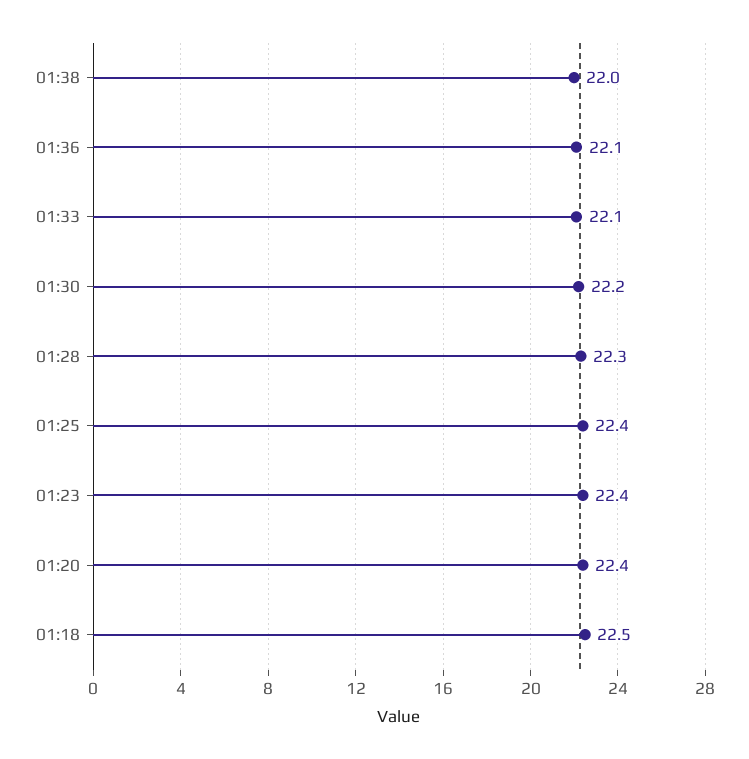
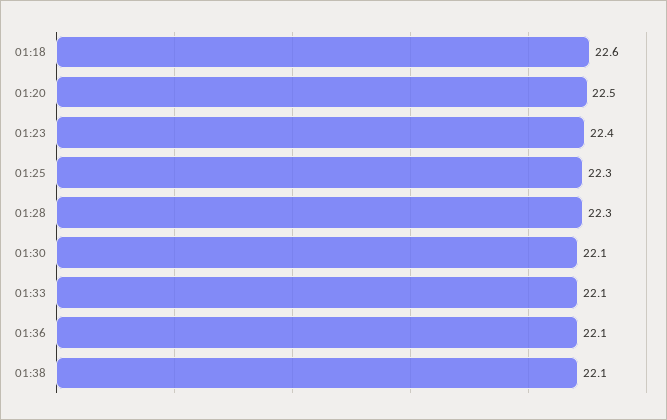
01:38: 22 -> 22.1
01:30: 22.2 -> 22.1
01:25: 22.4 -> 22.3
01:20: 22.4 -> 22.5
01:18: 22.5 -> 22.6

